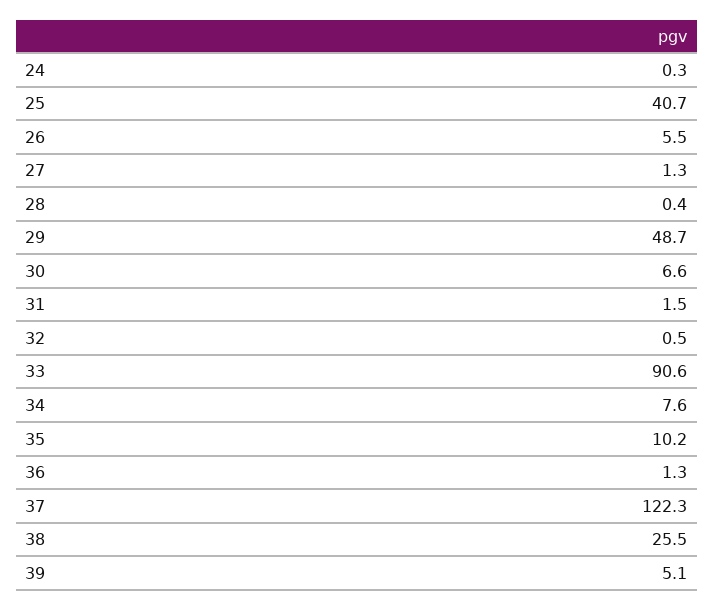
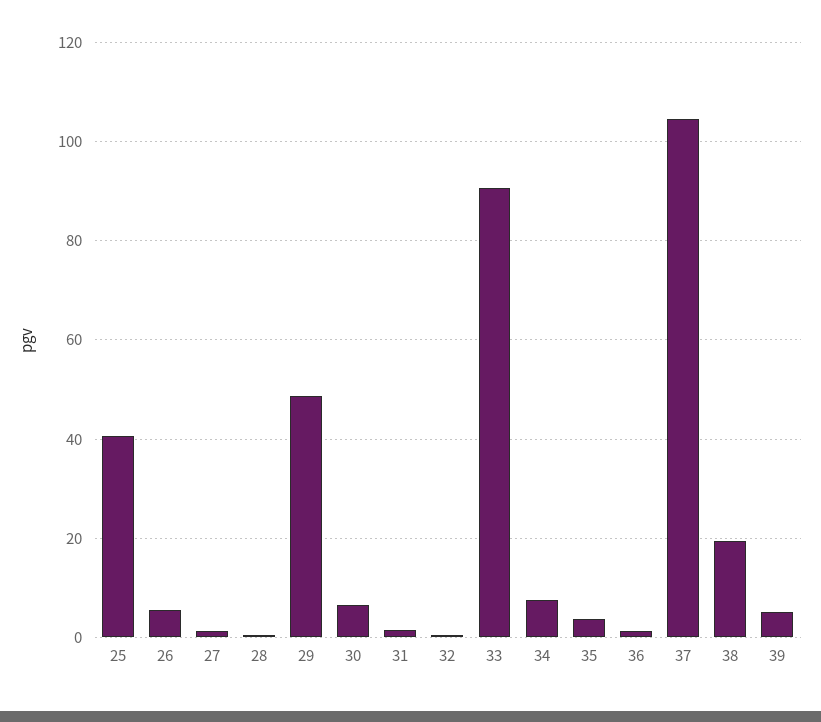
24: 0.3 -> none
35: 10.2 -> 4
37: 122.3 -> 104
38: 25.5 -> 20

